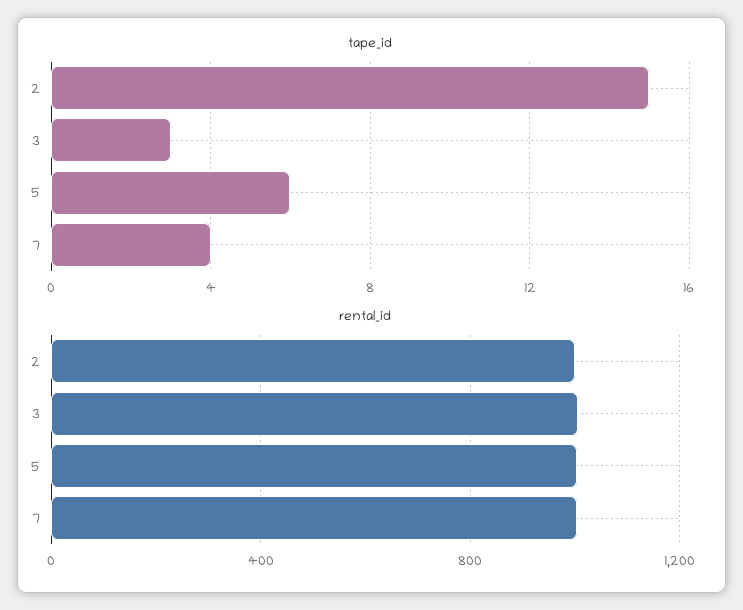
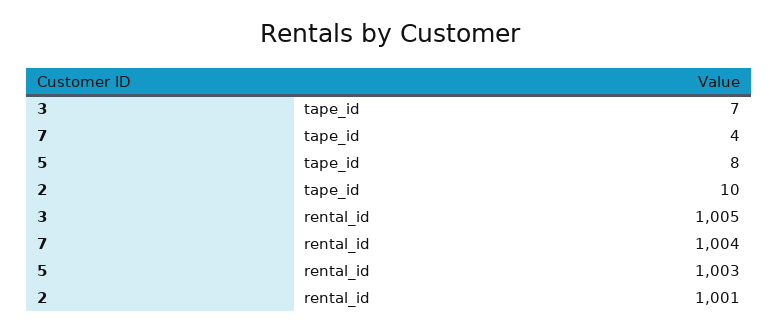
tape_id, 2: 15 -> 10
tape_id, 3: 3 -> 7
tape_id, 5: 6 -> 8

